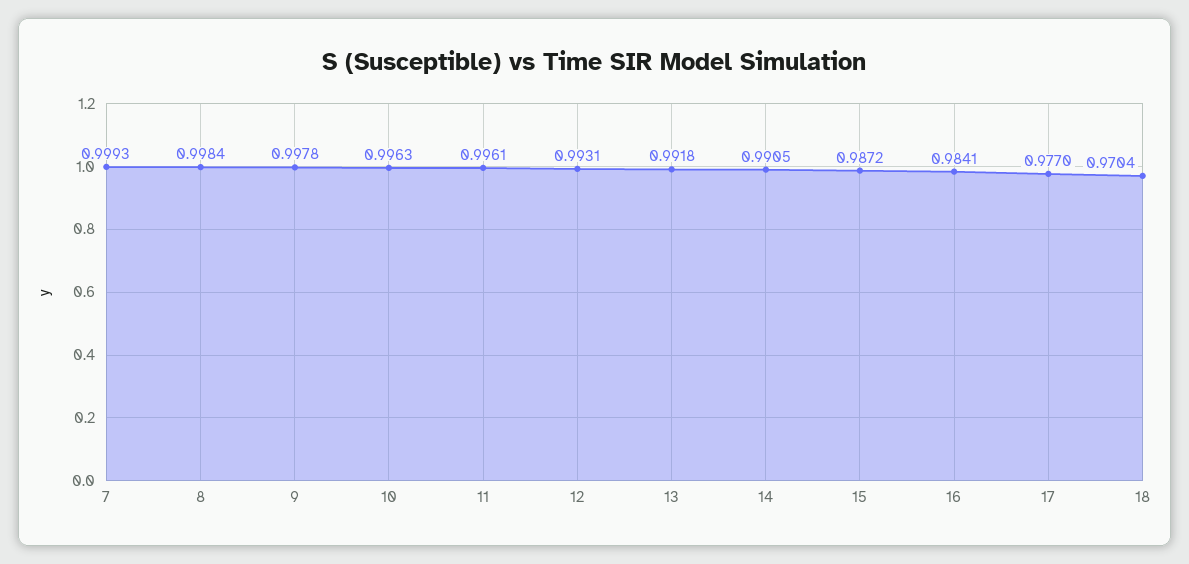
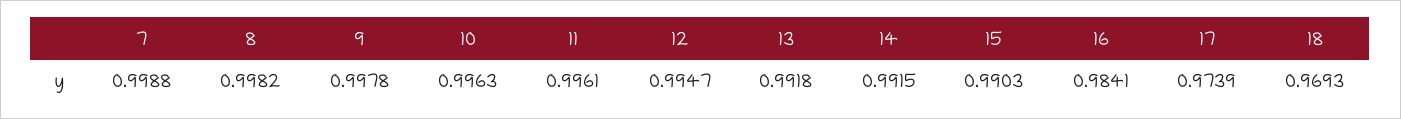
7: 0.9993 -> 0.9988
8: 0.9984 -> 0.9982
12: 0.9931 -> 0.9947
14: 0.9905 -> 0.9915
15: 0.9872 -> 0.9903
17: 0.977 -> 0.9739
18: 0.9704 -> 0.9693

